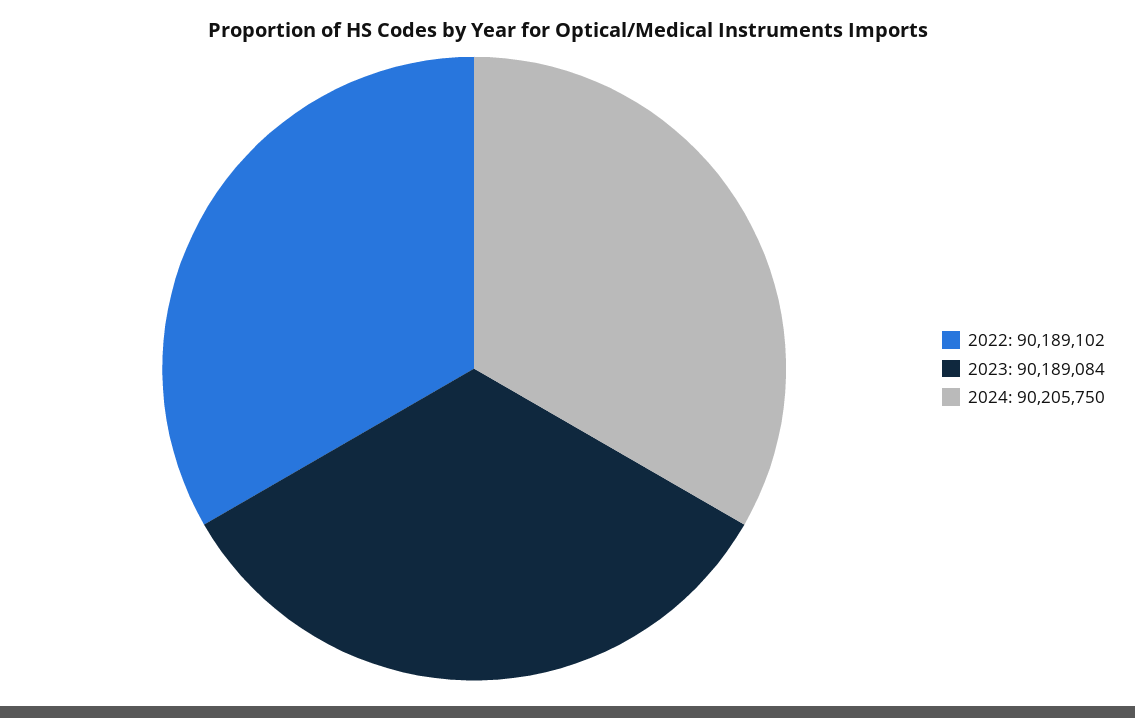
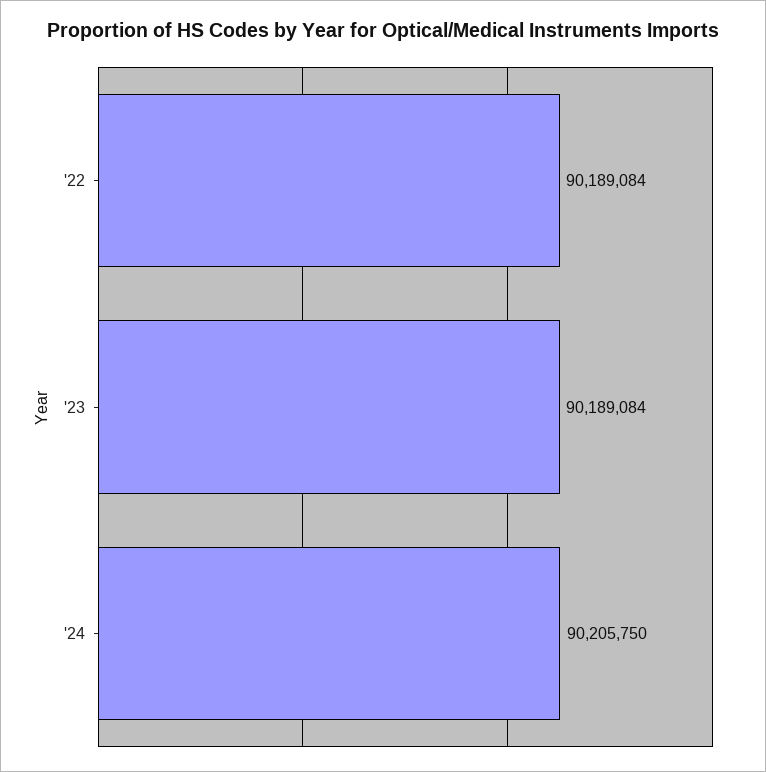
2022: 90189102 -> 90189084

